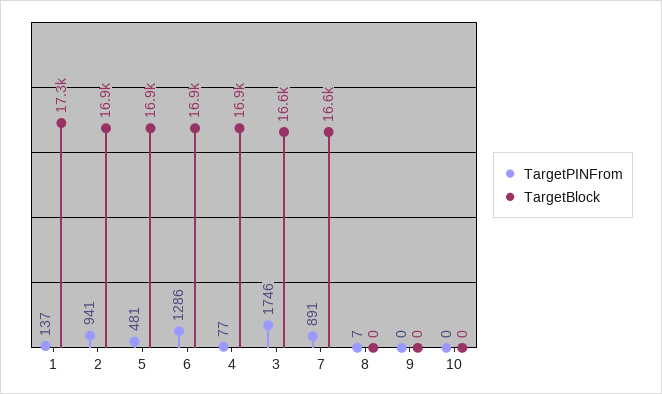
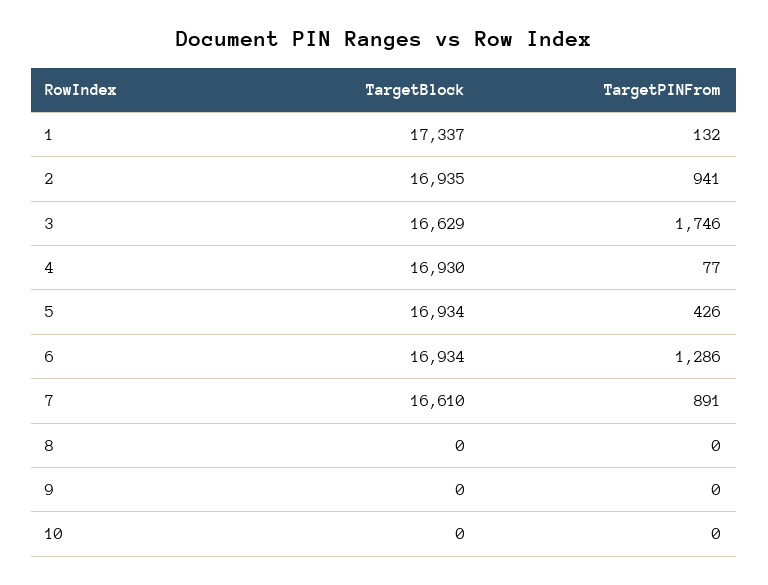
TargetPINFrom, 1: 137 -> 132
TargetPINFrom, 5: 481 -> 426
TargetPINFrom, 8: 7 -> 0

